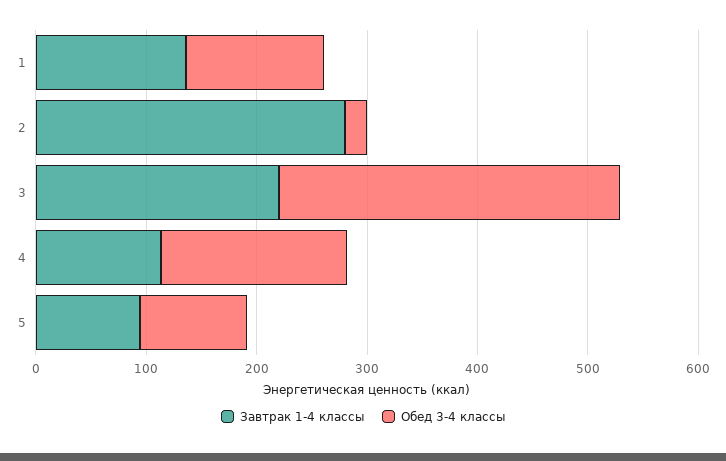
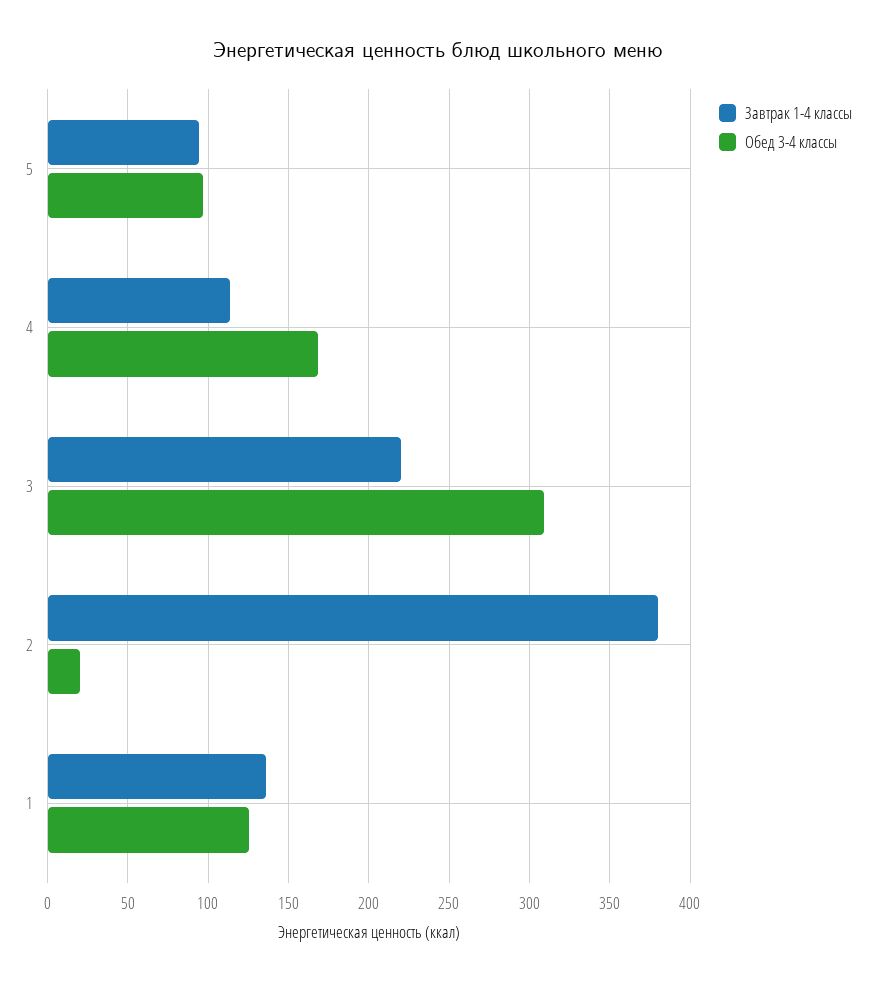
Завтрак 1-4 классы, 2: 280 -> 380

